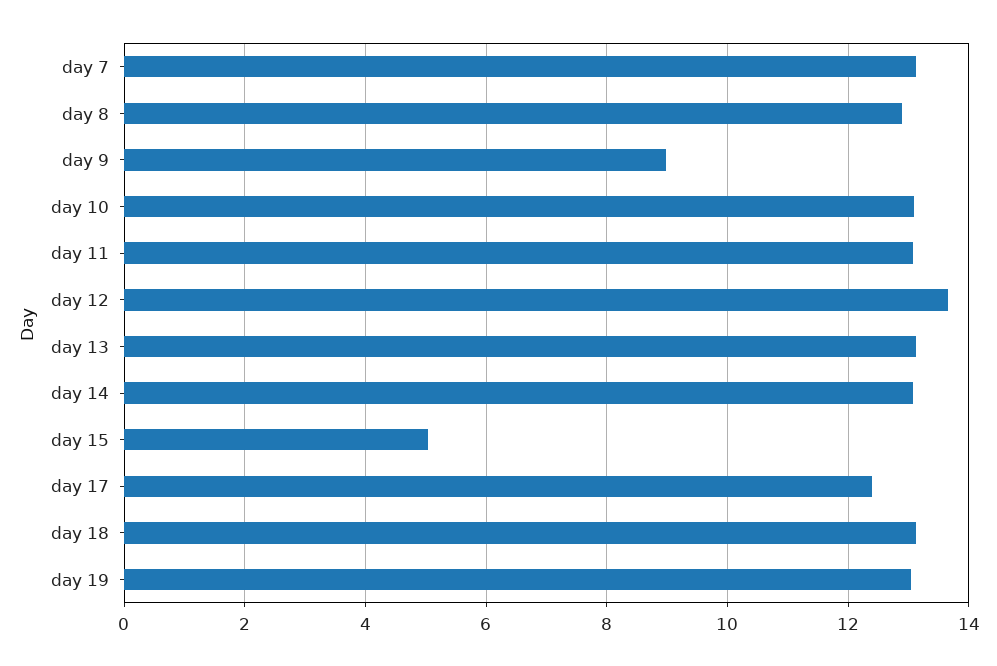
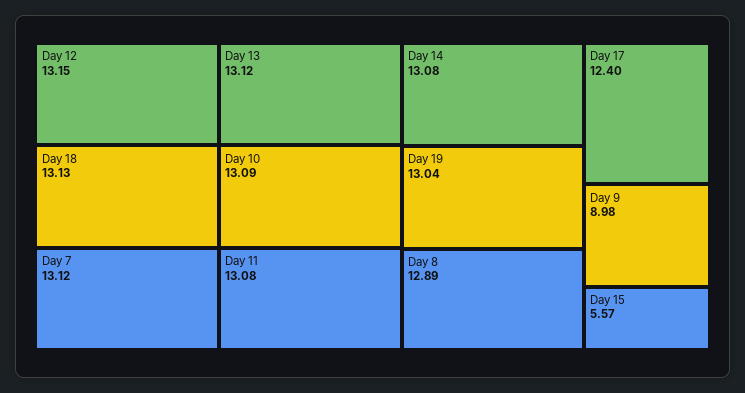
day 12: 13.6 -> 13.15
day 15: 5 -> 5.57

